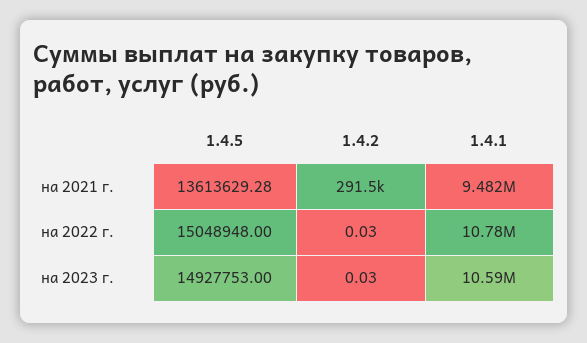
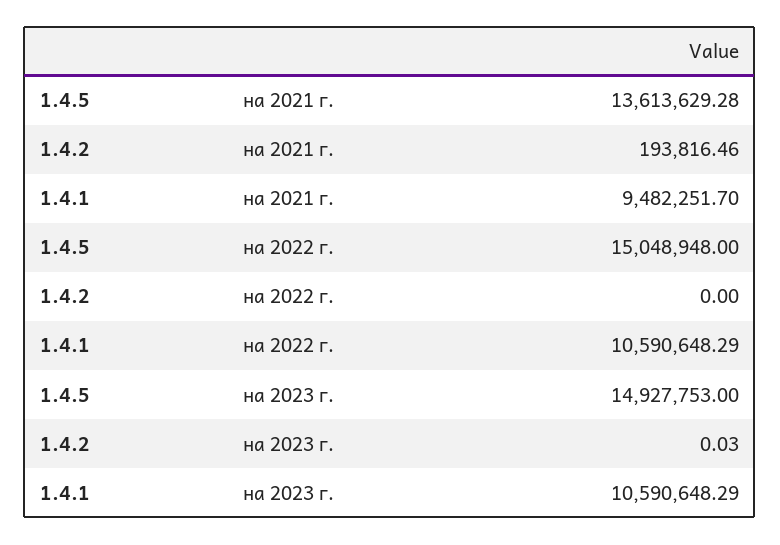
1.4.2, на 2021 г.: 291500 -> 193816.46
1.4.2, на 2022 г.: 0.03 -> 0
1.4.1, на 2022 г.: 10780000 -> 10590648.29

